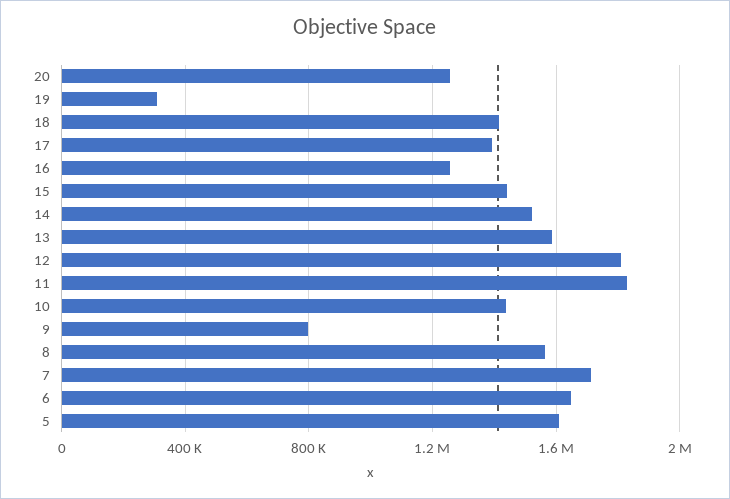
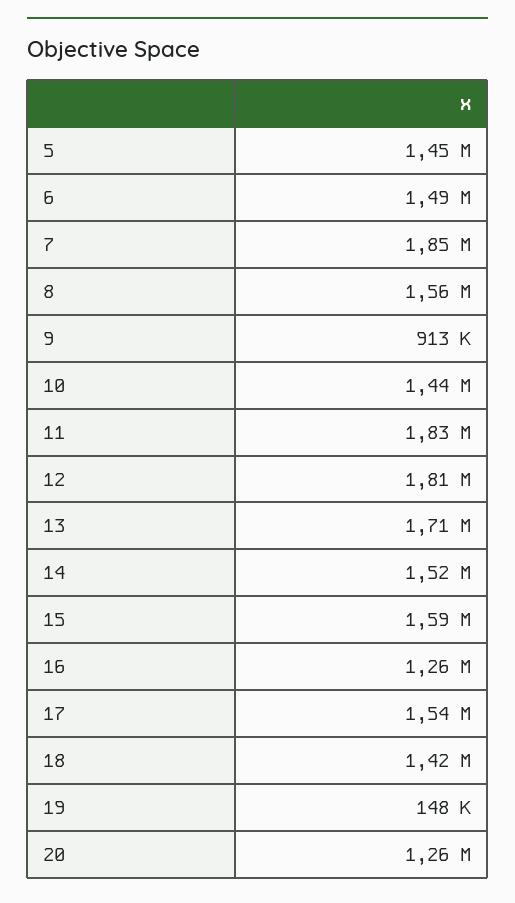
19: 300000 -> 148000
17: 1400000 -> 1540000
15: 1450000 -> 1590000
13: 1600000 -> 1710000
9: 800000 -> 913000
7: 1700000 -> 1850000
6: 1650000 -> 1490000
5: 1600000 -> 1450000

